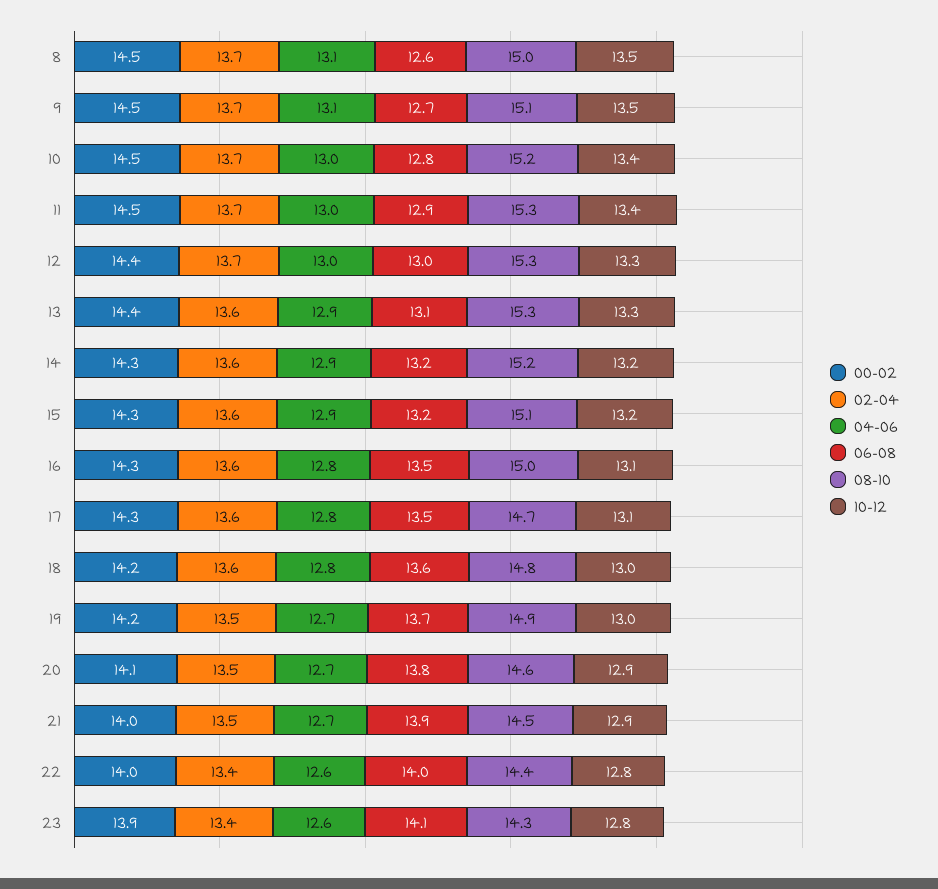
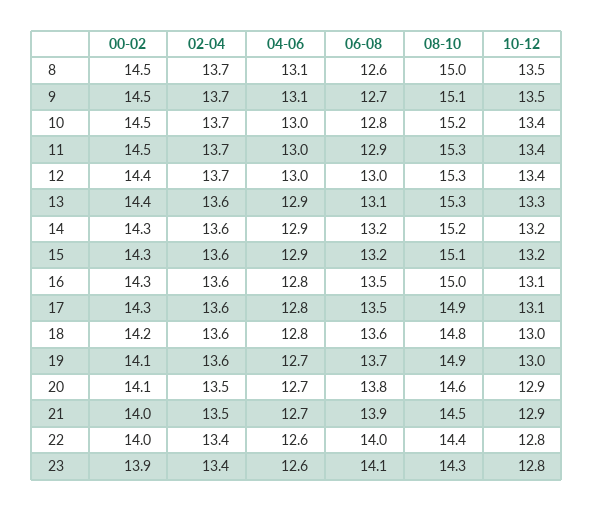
10-12, 12: 13.3 -> 13.4
08-10, 17: 14.7 -> 14.9
00-02, 19: 14.2 -> 14.1
02-04, 19: 13.5 -> 13.6

